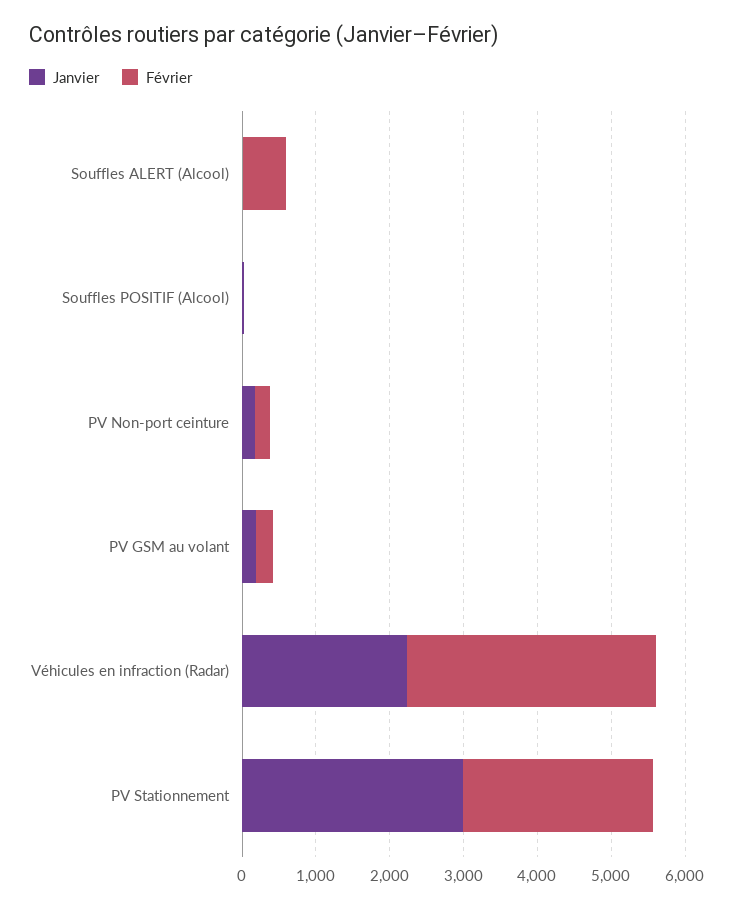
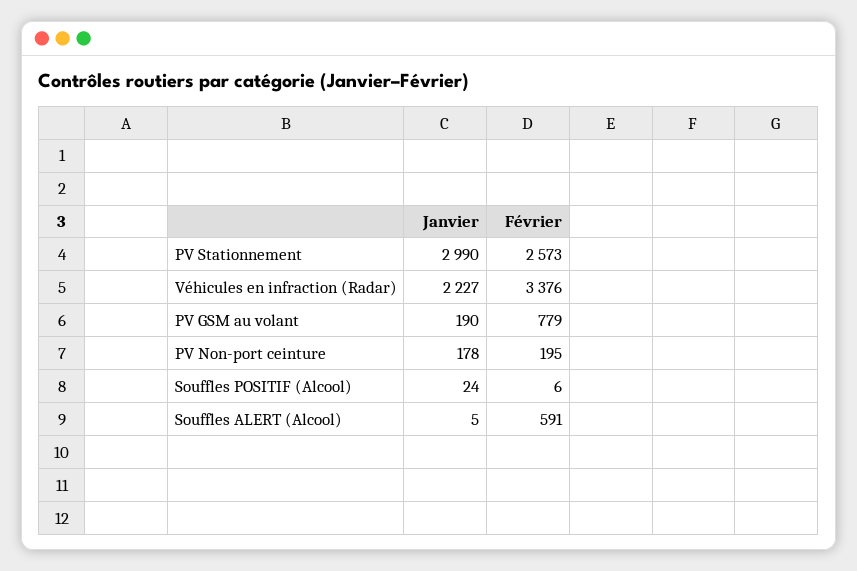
Février, PV GSM au volant: 200 -> 779

